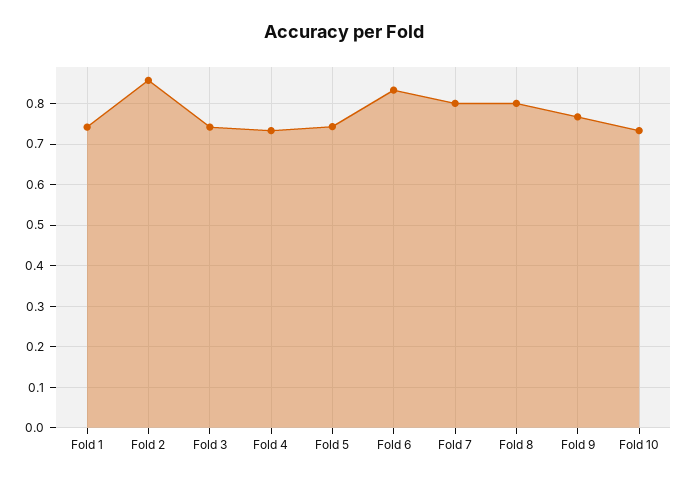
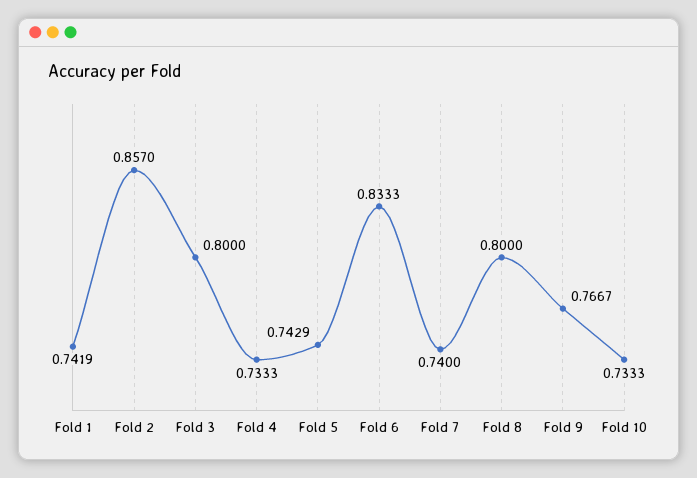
Fold 3: 0.74 -> 0.8
Fold 7: 0.8 -> 0.74

